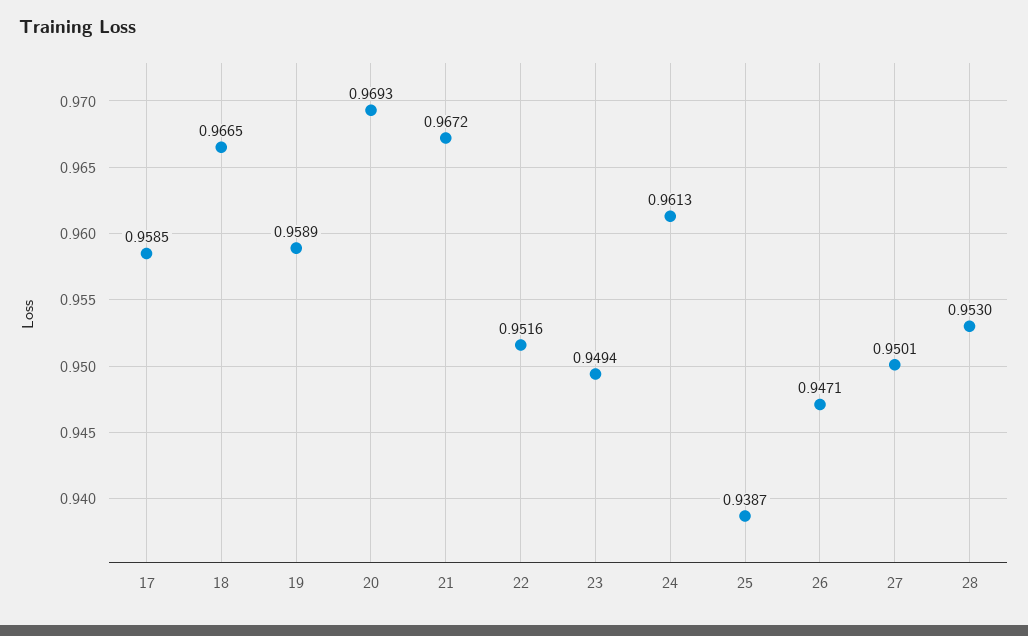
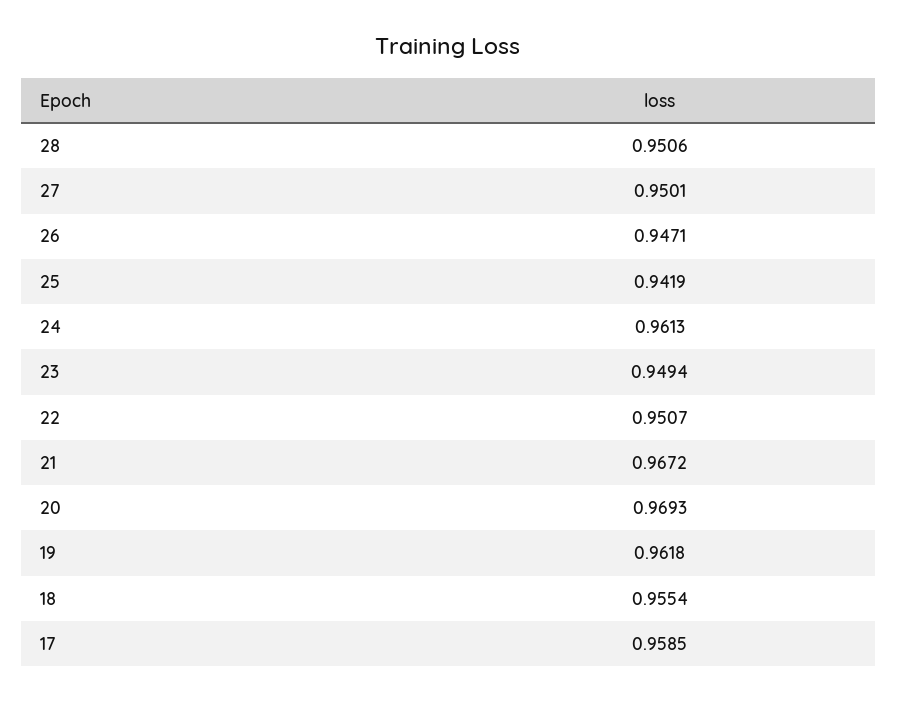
18: 0.9665 -> 0.9554
19: 0.9589 -> 0.9618
22: 0.9516 -> 0.9507
25: 0.9387 -> 0.9419
28: 0.953 -> 0.9506

